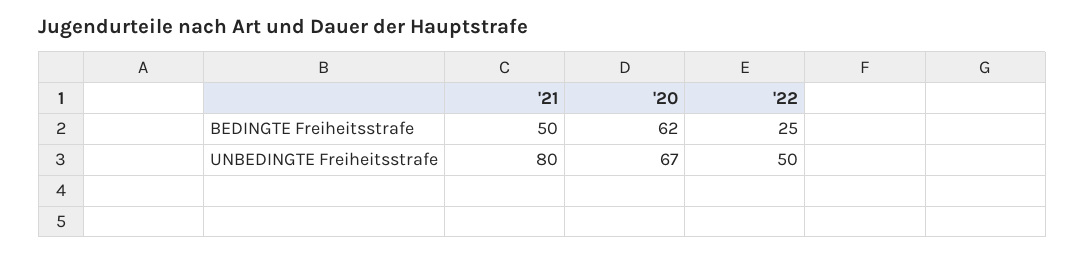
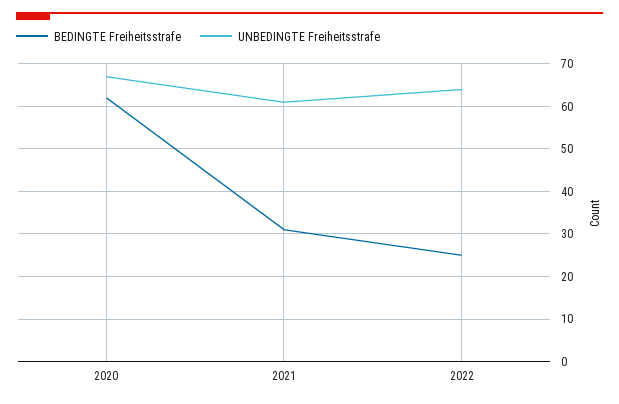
BEDINGTE Freiheitsstrafe, '21: 50 -> 30
UNBEDINGTE Freiheitsstrafe, '21: 80 -> 60
UNBEDINGTE Freiheitsstrafe, '22: 50 -> 65

